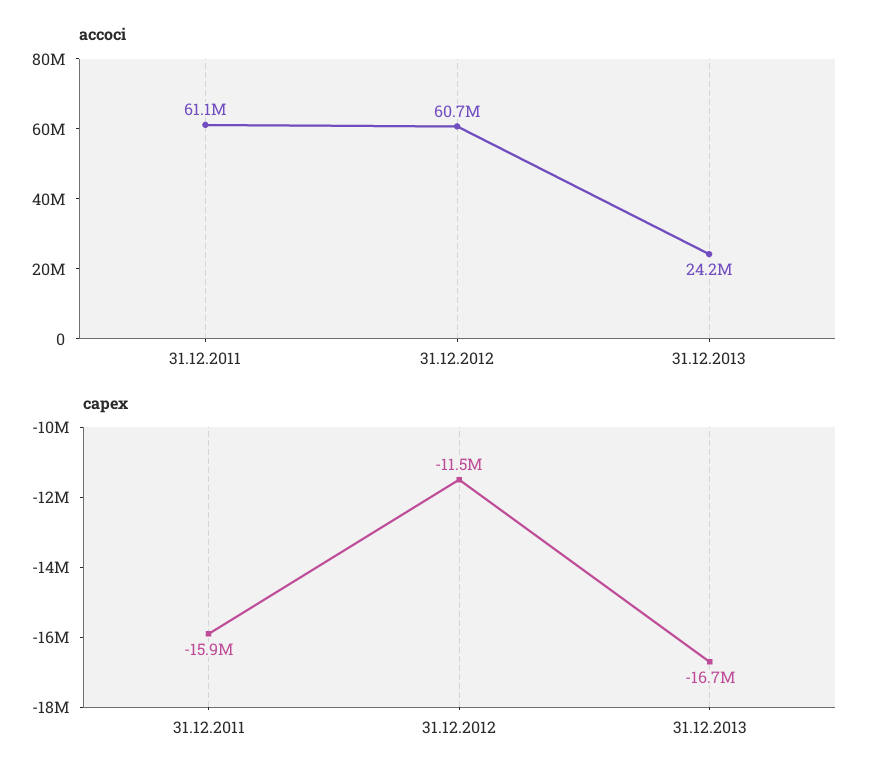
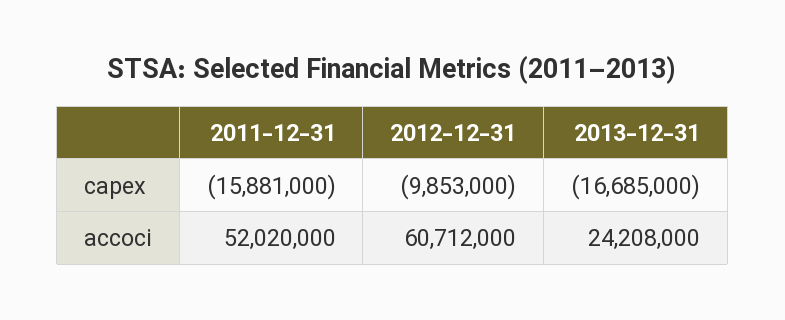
accoci, 31.12.2011: 61100000 -> 52020000
capex, 31.12.2012: -11500000 -> -9853000

